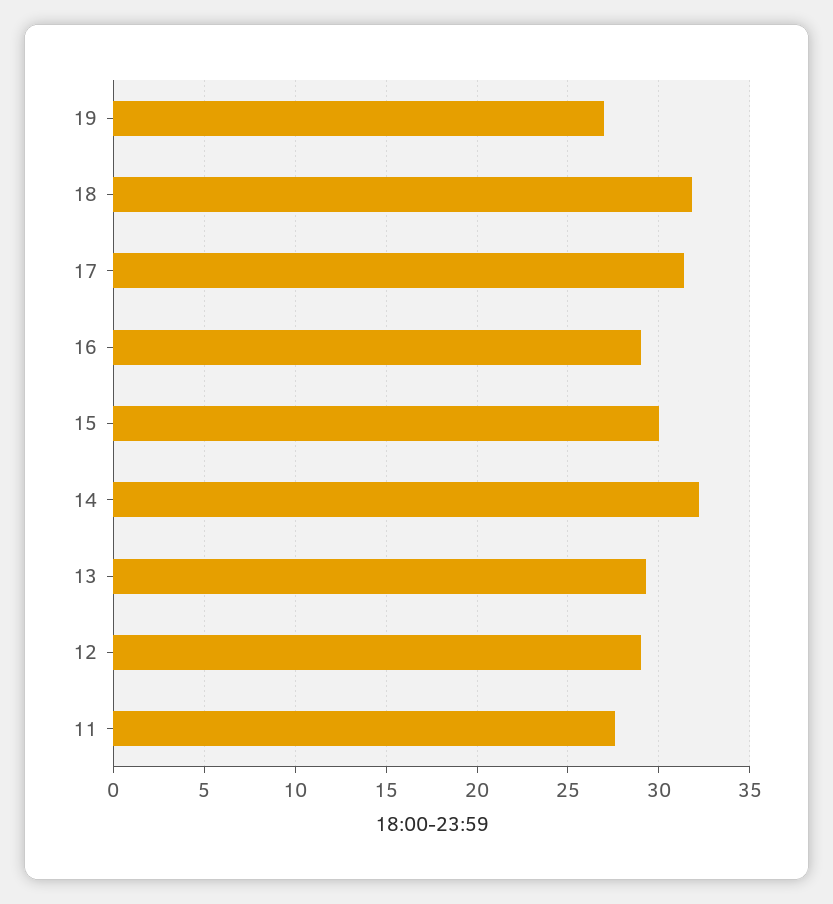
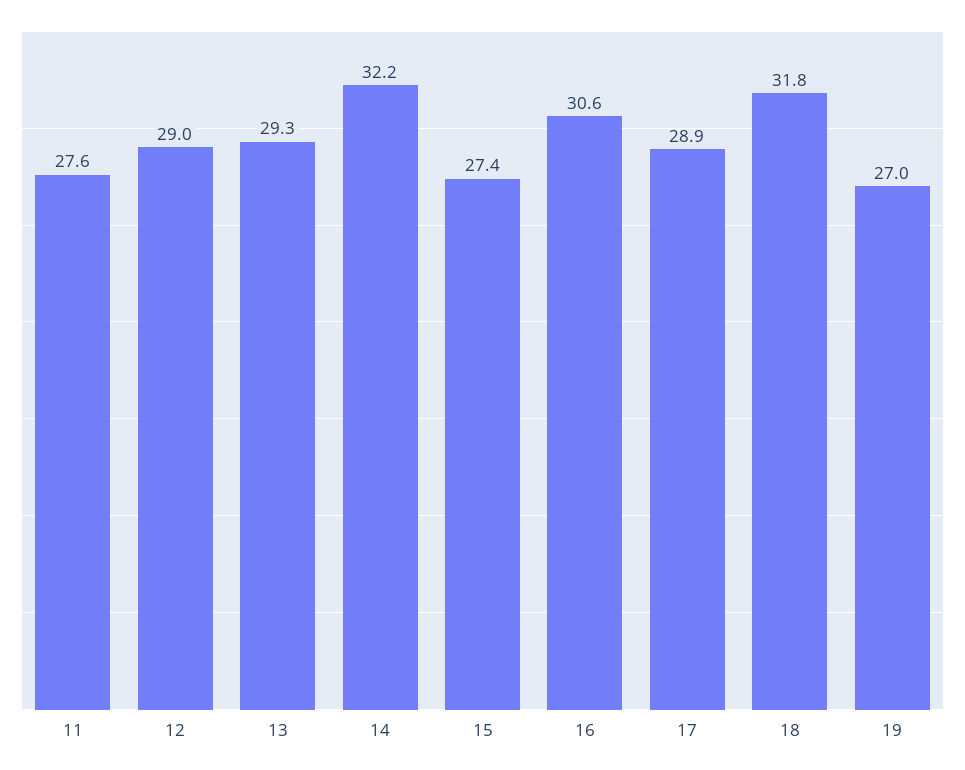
17: 31.5 -> 28.9
16: 29 -> 30.6
15: 30 -> 27.4

